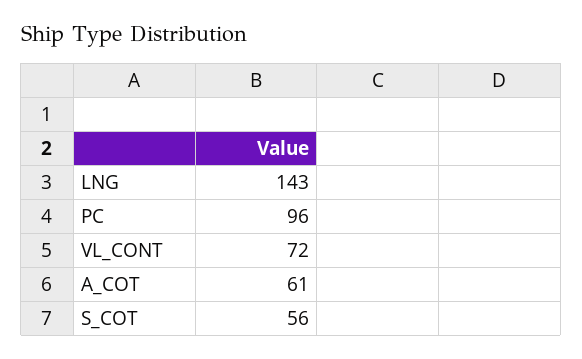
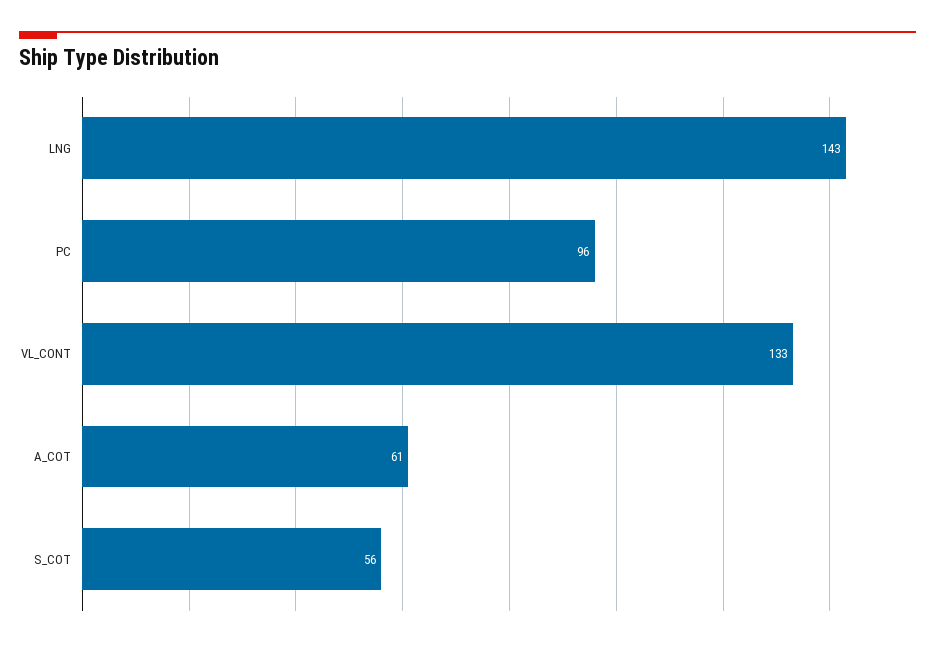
VL_CONT: 72 -> 133

